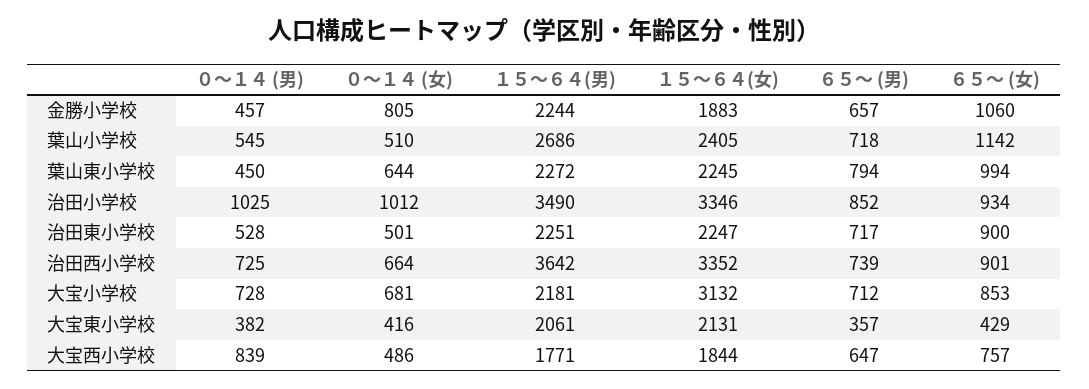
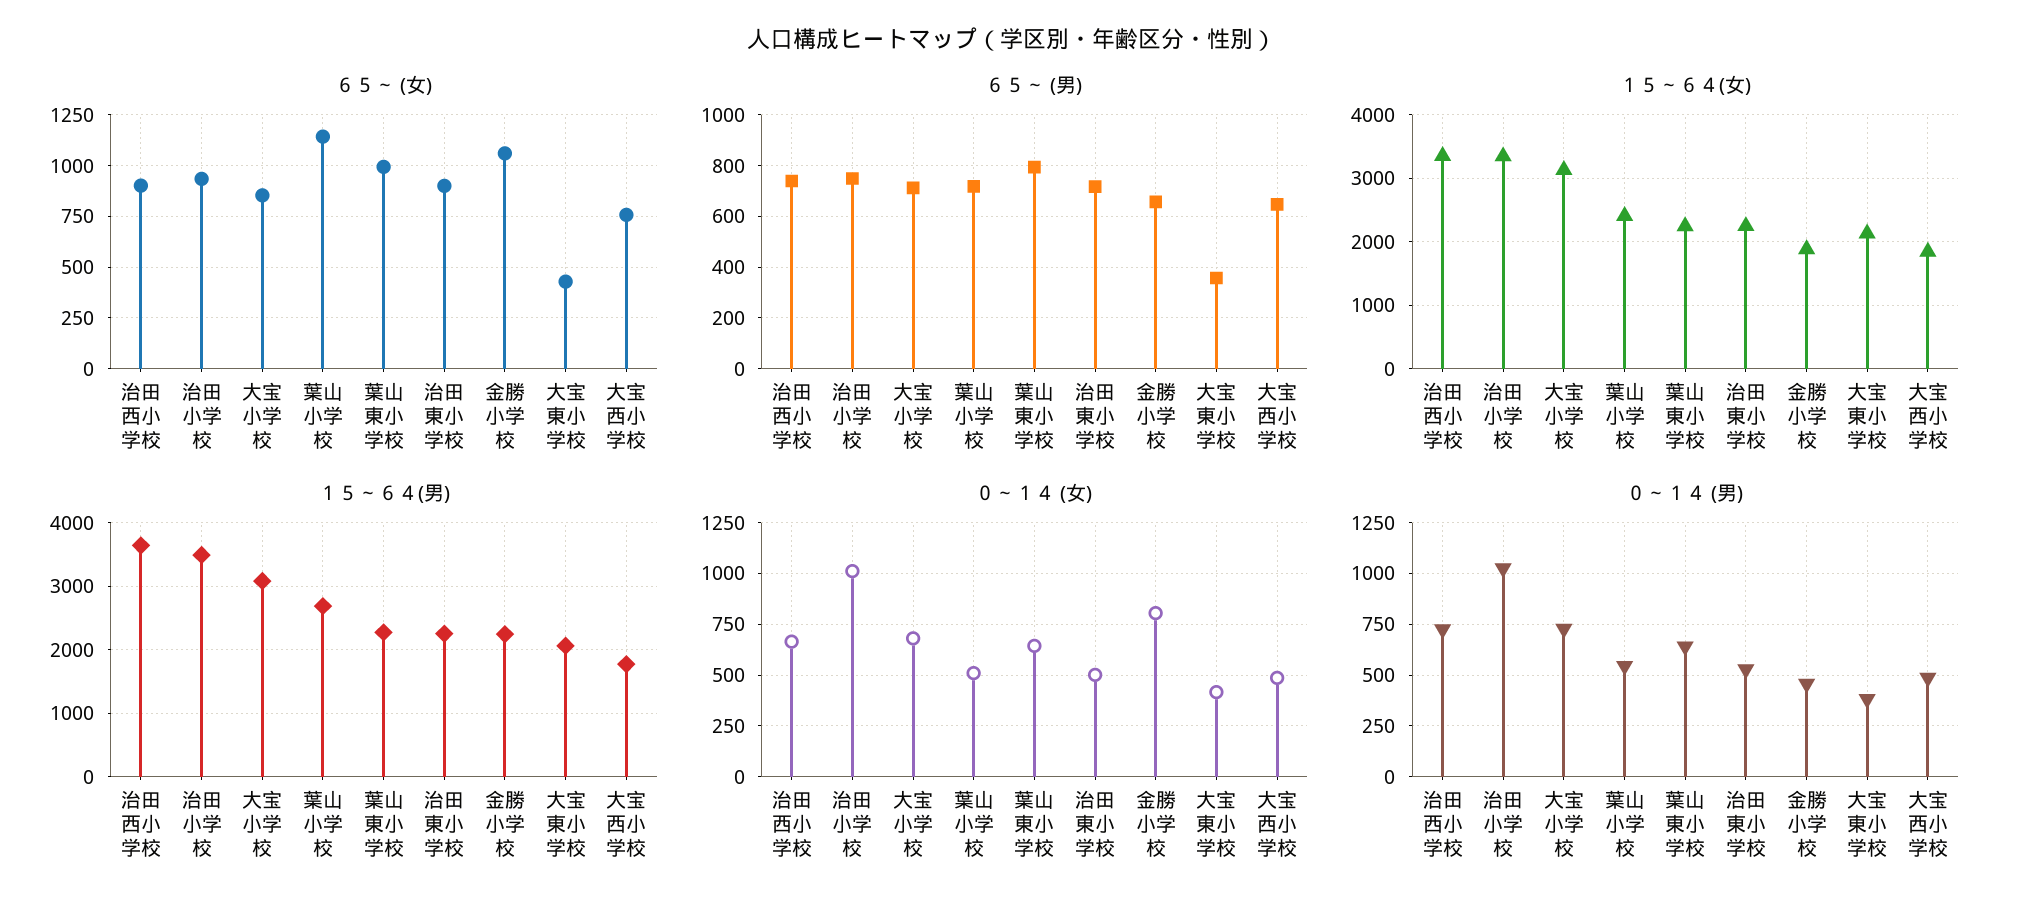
０～１４ (男), 葉山東小学校: 450 -> 650
６５～ (男), 治田小学校: 852 -> 750
１５～６４(男), 大宝小学校: 2181 -> 3100
０～１４ (男), 大宝西小学校: 839 -> 500

